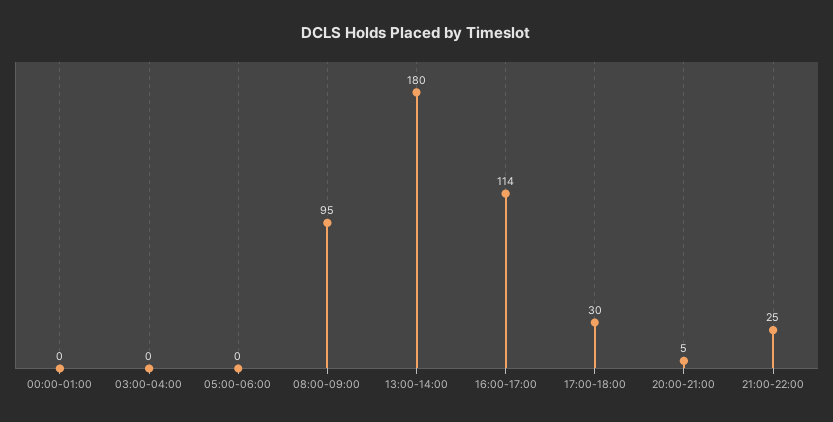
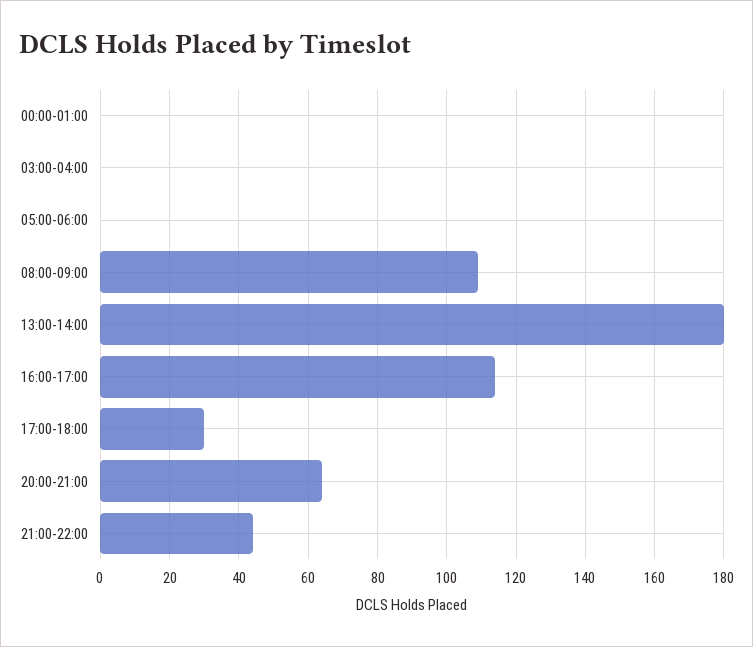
08:00-09:00: 95 -> 110
20:00-21:00: 5 -> 65
21:00-22:00: 25 -> 45

